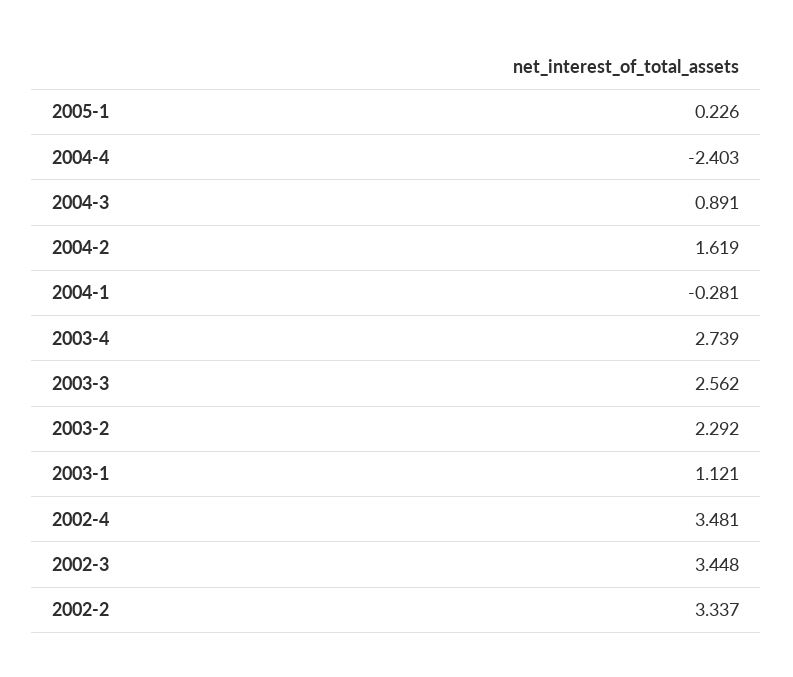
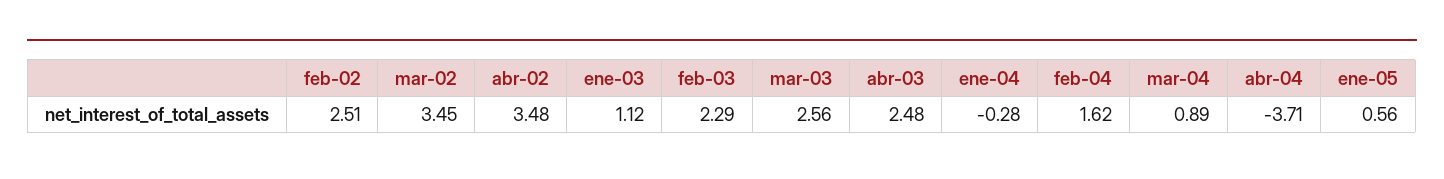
2005-1: 0.226 -> 0.56
2004-4: -2.403 -> -3.71
2003-4: 2.739 -> 2.48
2002-2: 3.337 -> 2.51

